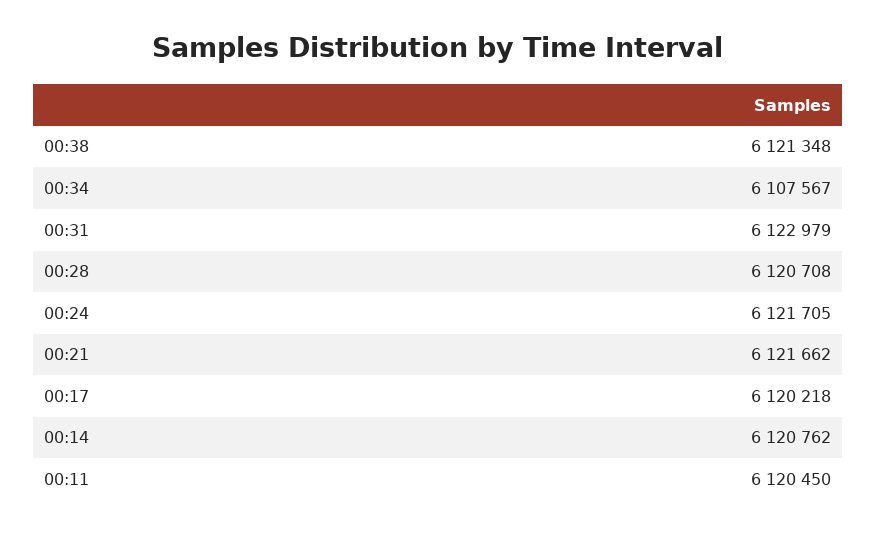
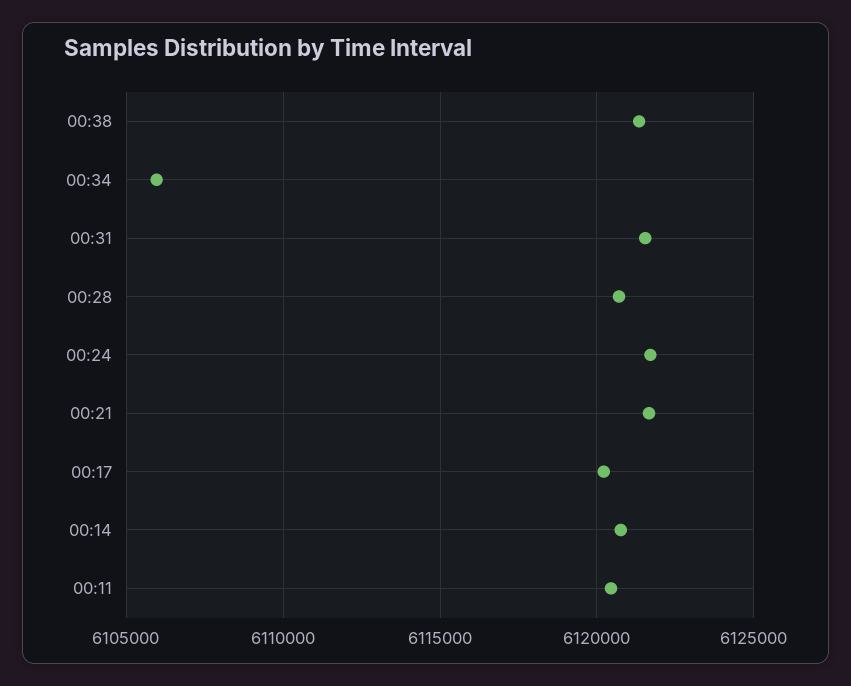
00:34: 6107567 -> 6106000
00:31: 6122979 -> 6121500

